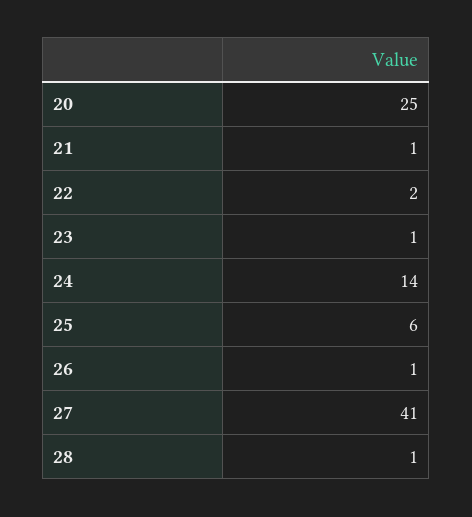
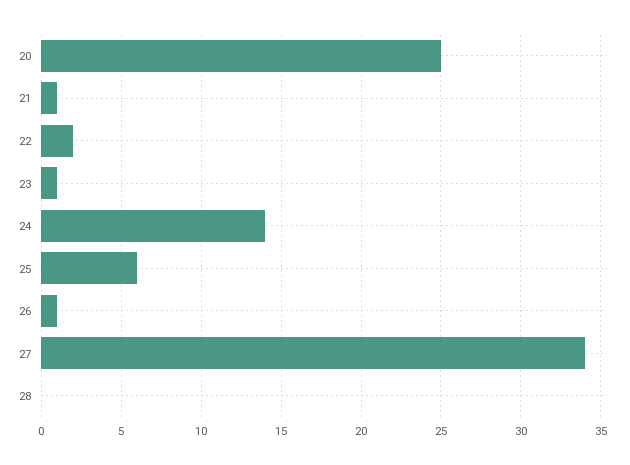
27: 41 -> 34
28: 1 -> 0

